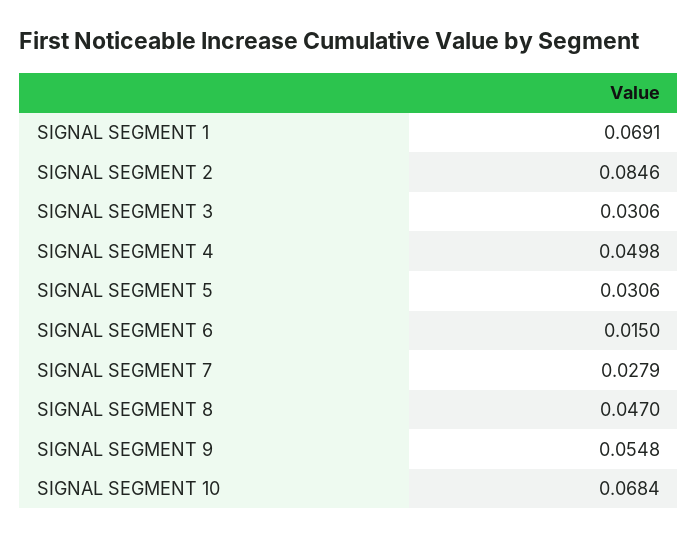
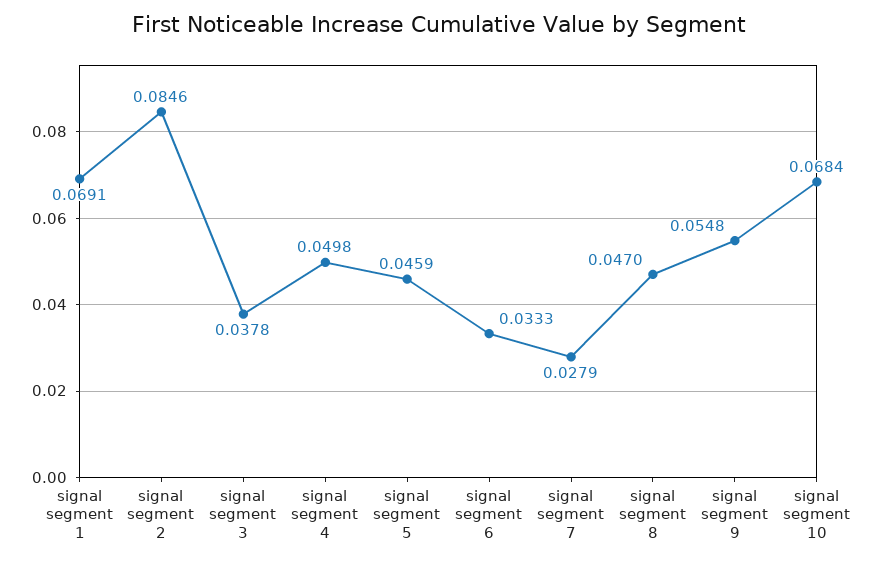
SIGNAL SEGMENT 3: 0.0306 -> 0.0378
SIGNAL SEGMENT 5: 0.0306 -> 0.0459
SIGNAL SEGMENT 6: 0.015 -> 0.0333

